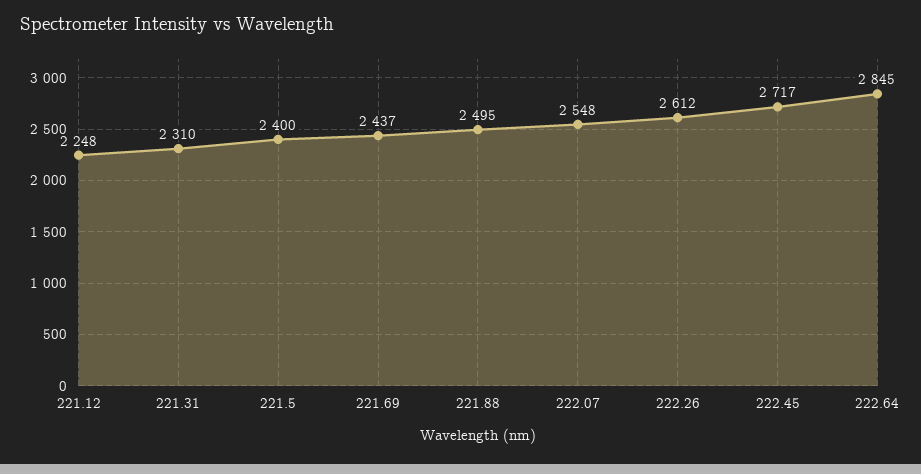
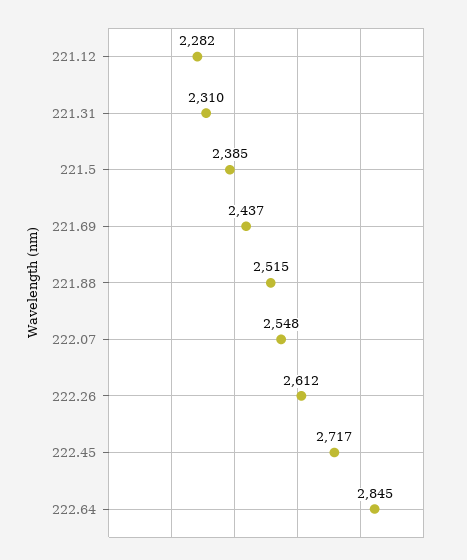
221.12: 2248 -> 2282
221.5: 2400 -> 2385
221.88: 2495 -> 2515

